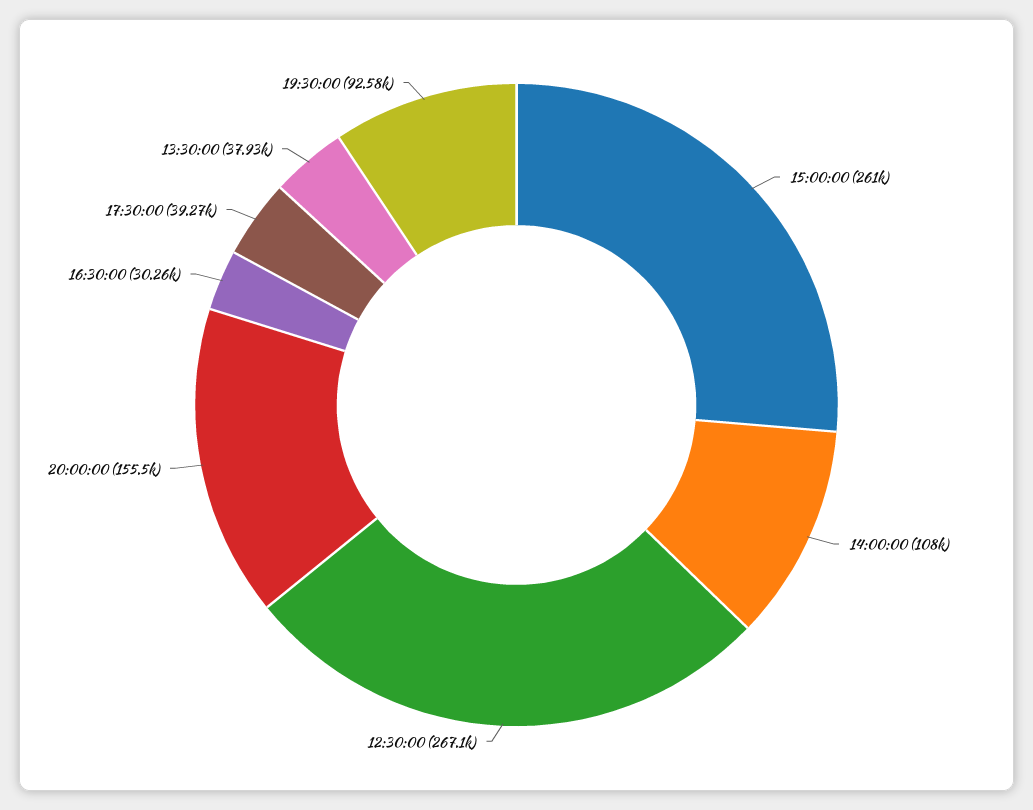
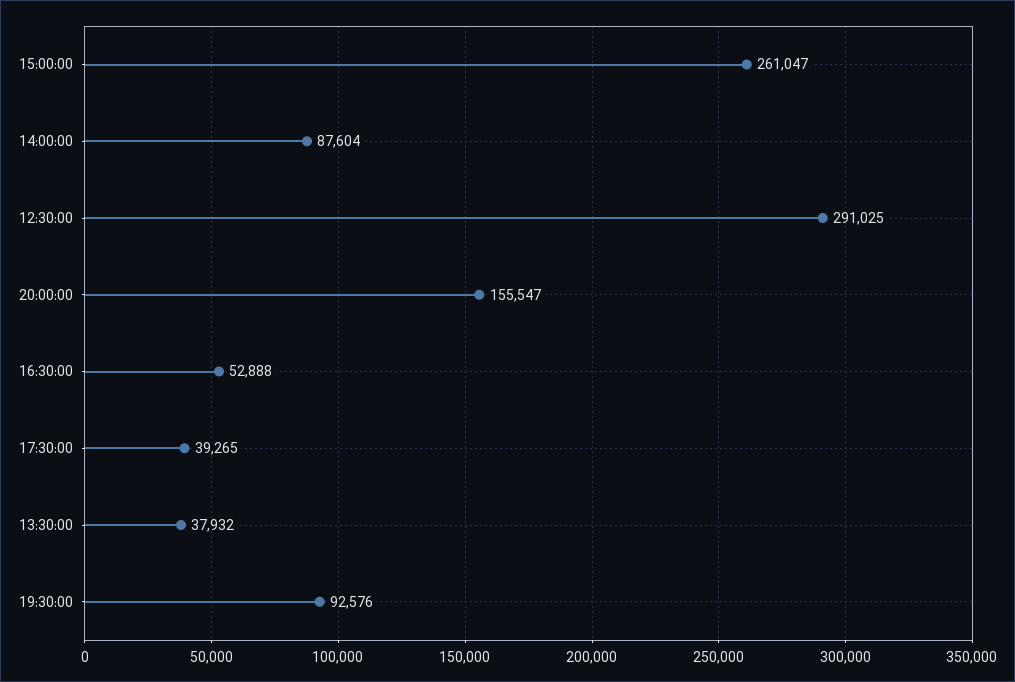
14:00:00: 108000 -> 87604
12:30:00: 267100 -> 291025
16:30:00: 30260 -> 52888

